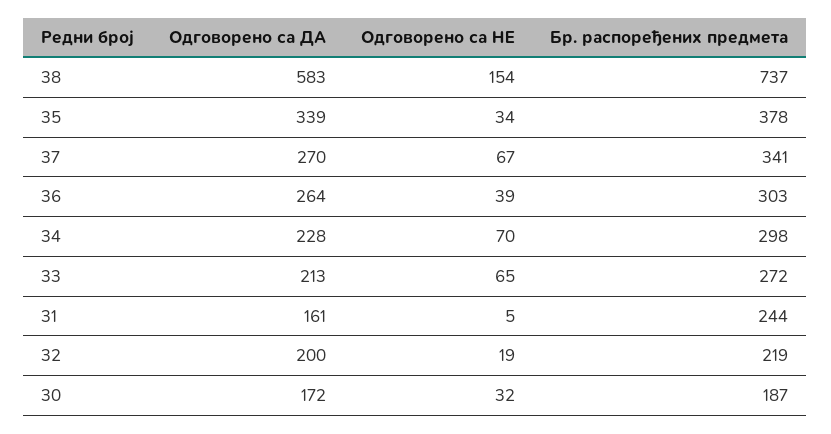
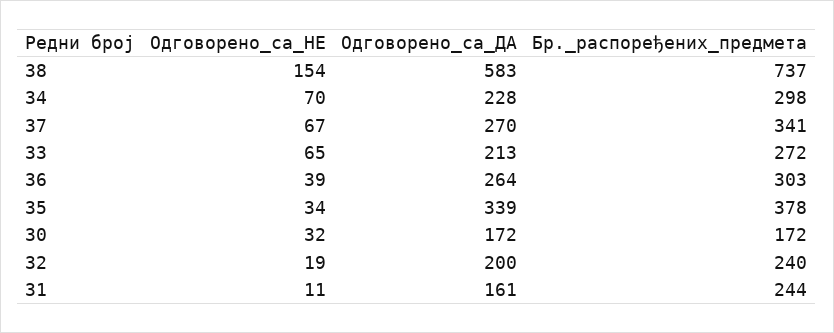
Одговорено са НЕ, 31: 5 -> 11
Бр. распоређених предмета, 32: 219 -> 240
Бр. распоређених предмета, 30: 187 -> 172

